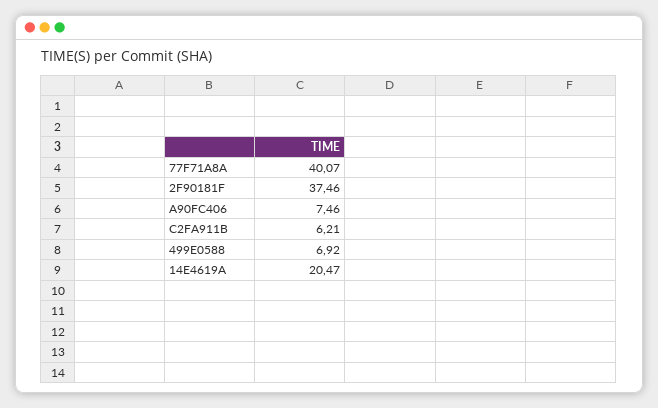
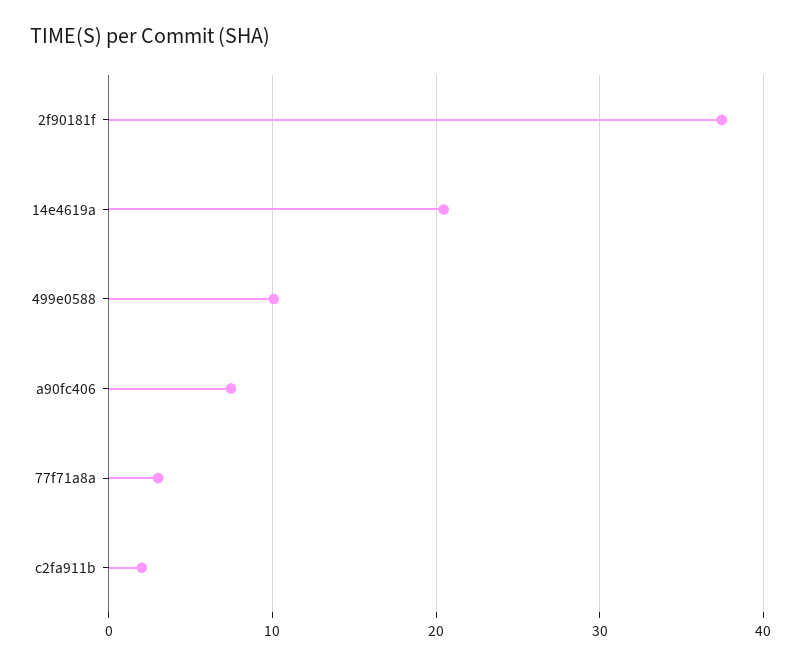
77F71A8A: 40.07 -> 3
C2FA911B: 6.21 -> 2
499E0588: 6.92 -> 10

